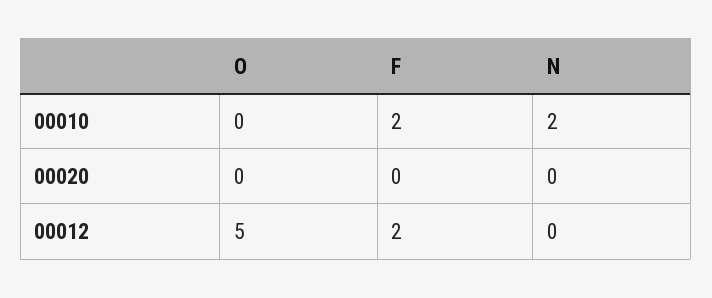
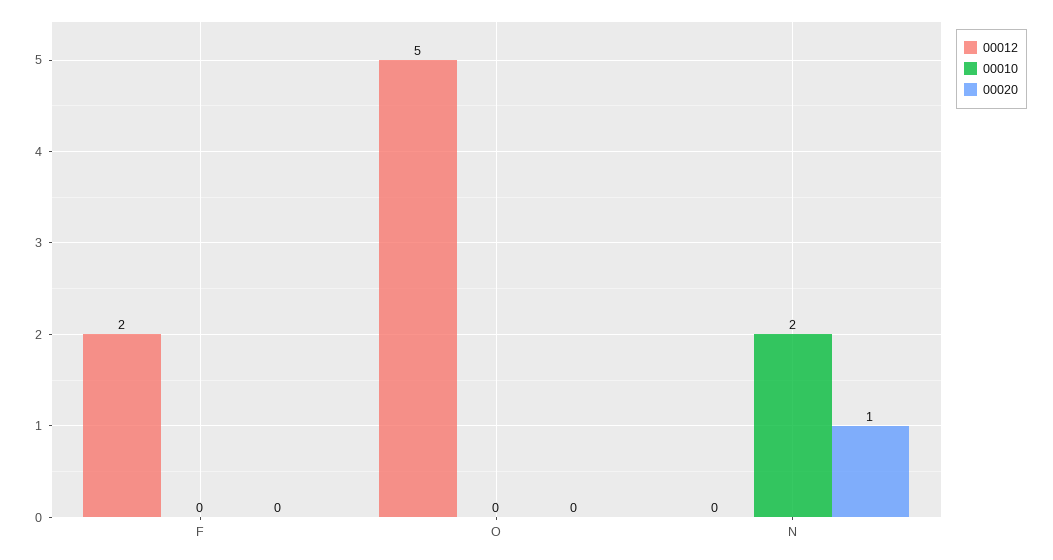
00010, F: 2 -> 0
00020, N: 0 -> 1

